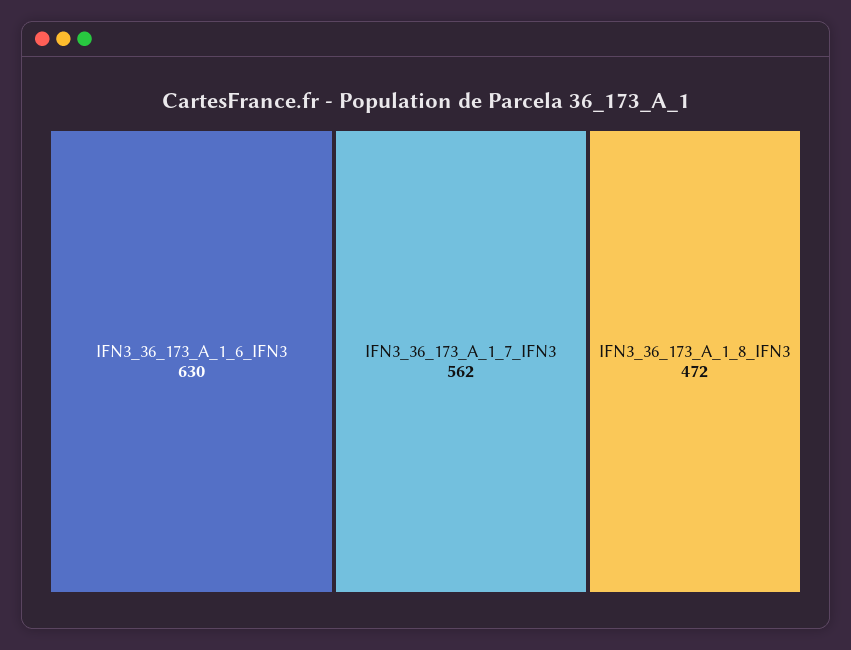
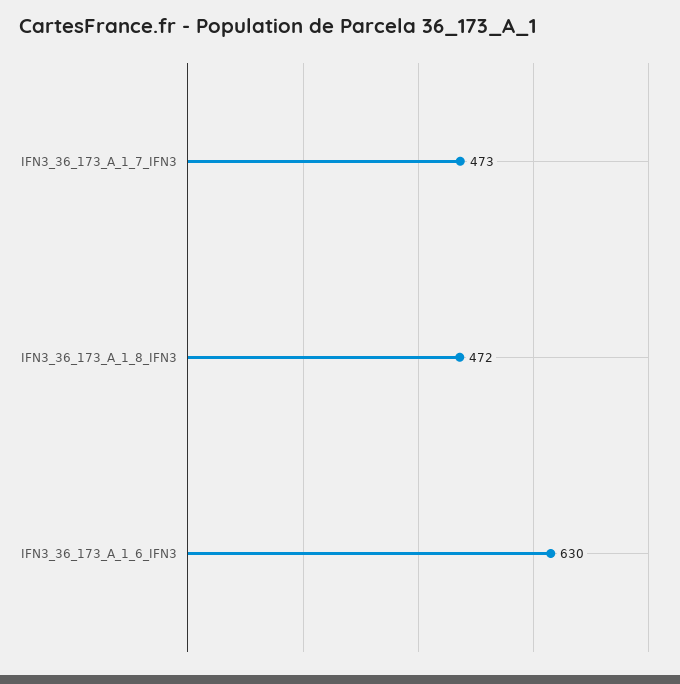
IFN3_36_173_A_1_7_IFN3: 562 -> 473

